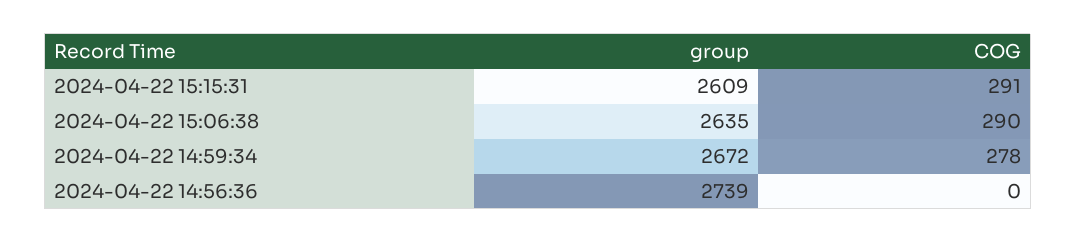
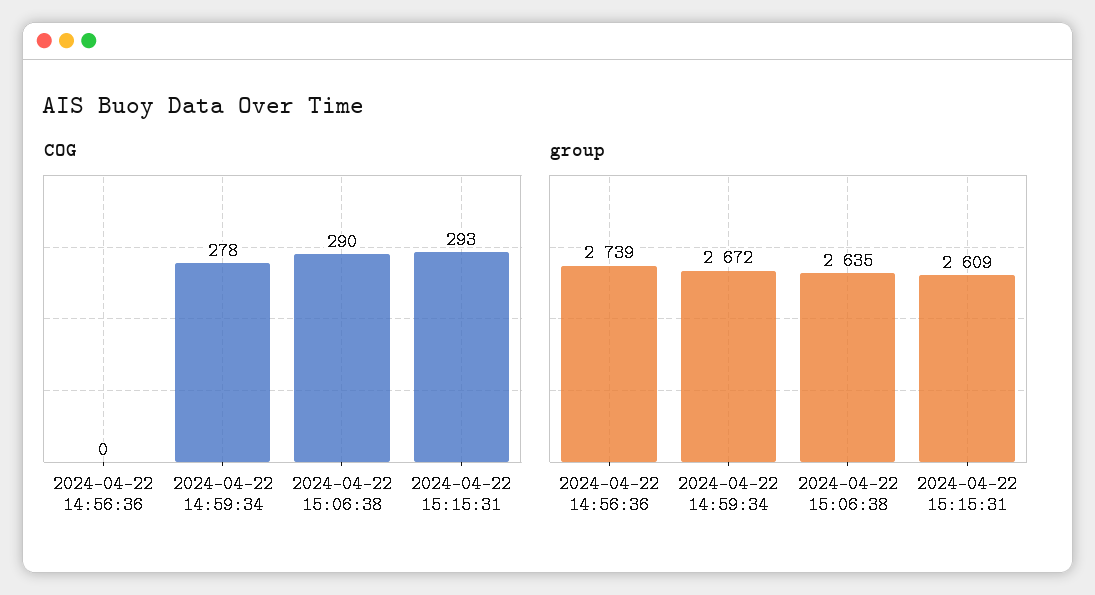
COG, 2024-04-22 15:15:31: 291 -> 293

